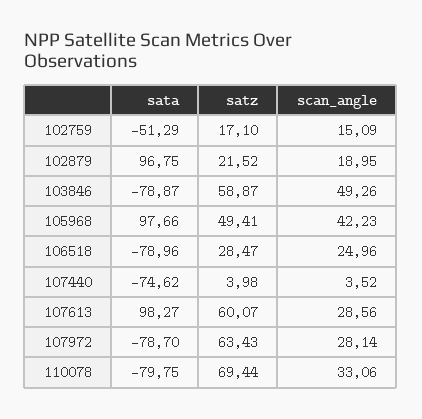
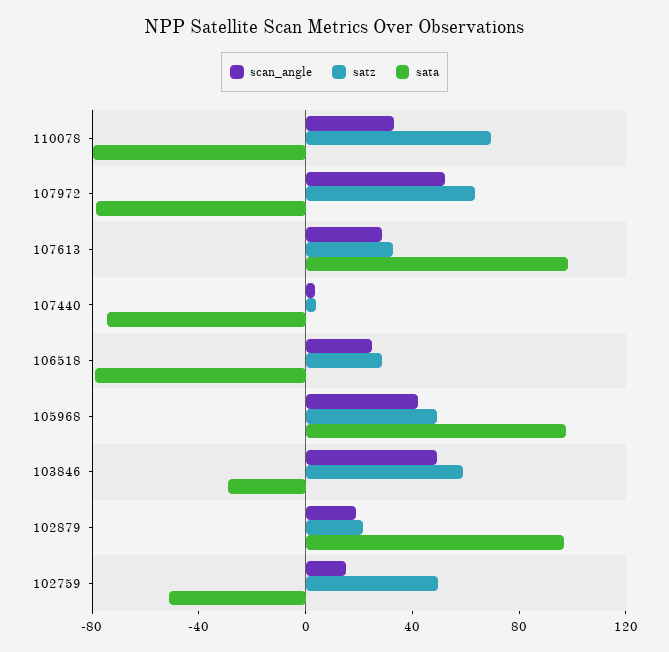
satz, 102759: 17.1 -> 50
sata, 103846: -78.87 -> -30
satz, 107613: 60.07 -> 30
scan_angle, 107972: 28.14 -> 50

